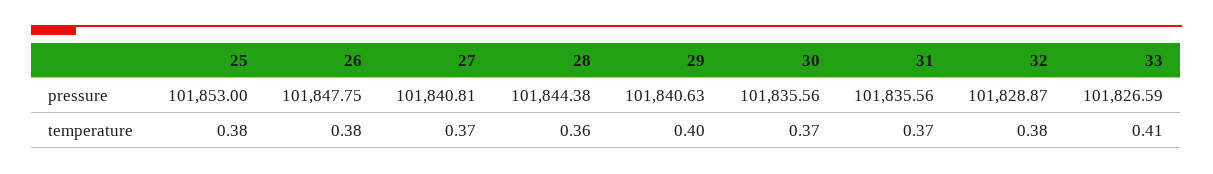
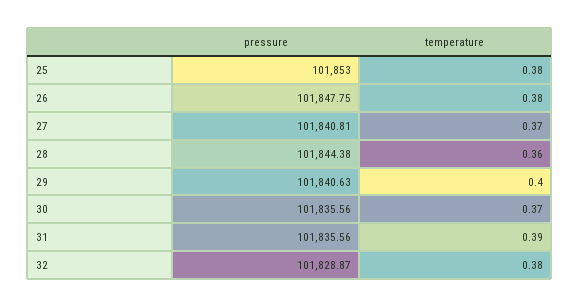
33, pressure: 101826.59 -> none
31, temperature: 0.37 -> 0.39
33, temperature: 0.41 -> none

